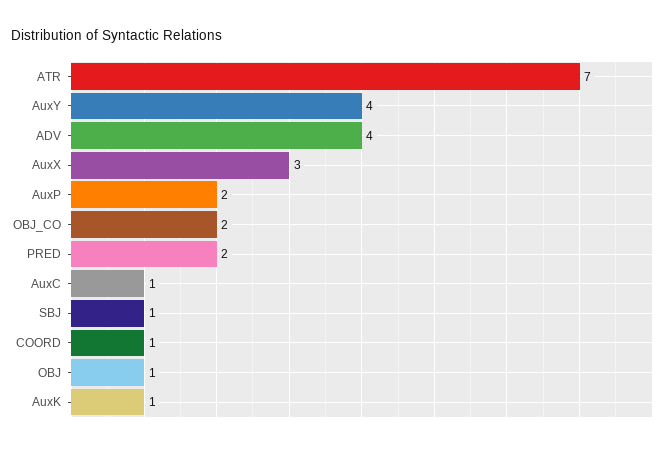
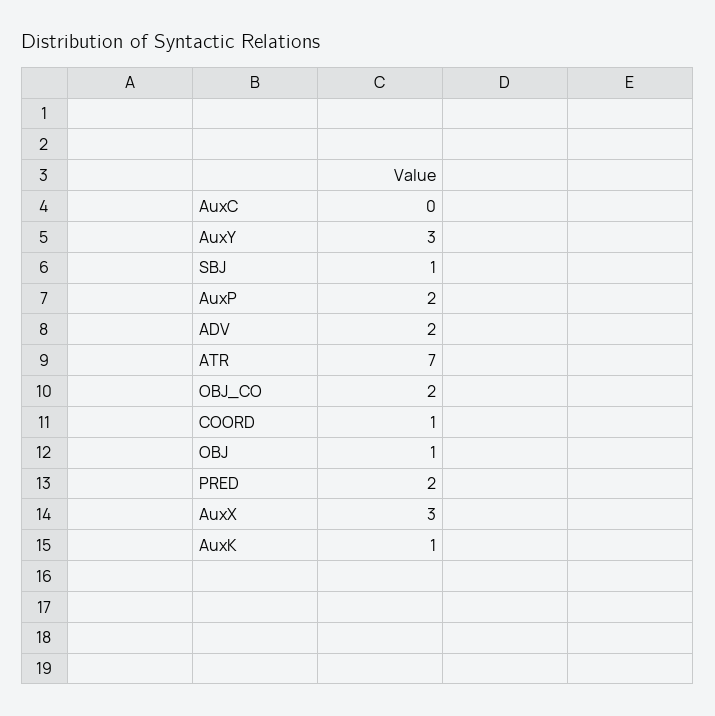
AuxY: 4 -> 3
ADV: 4 -> 2
AuxC: 1 -> 0

